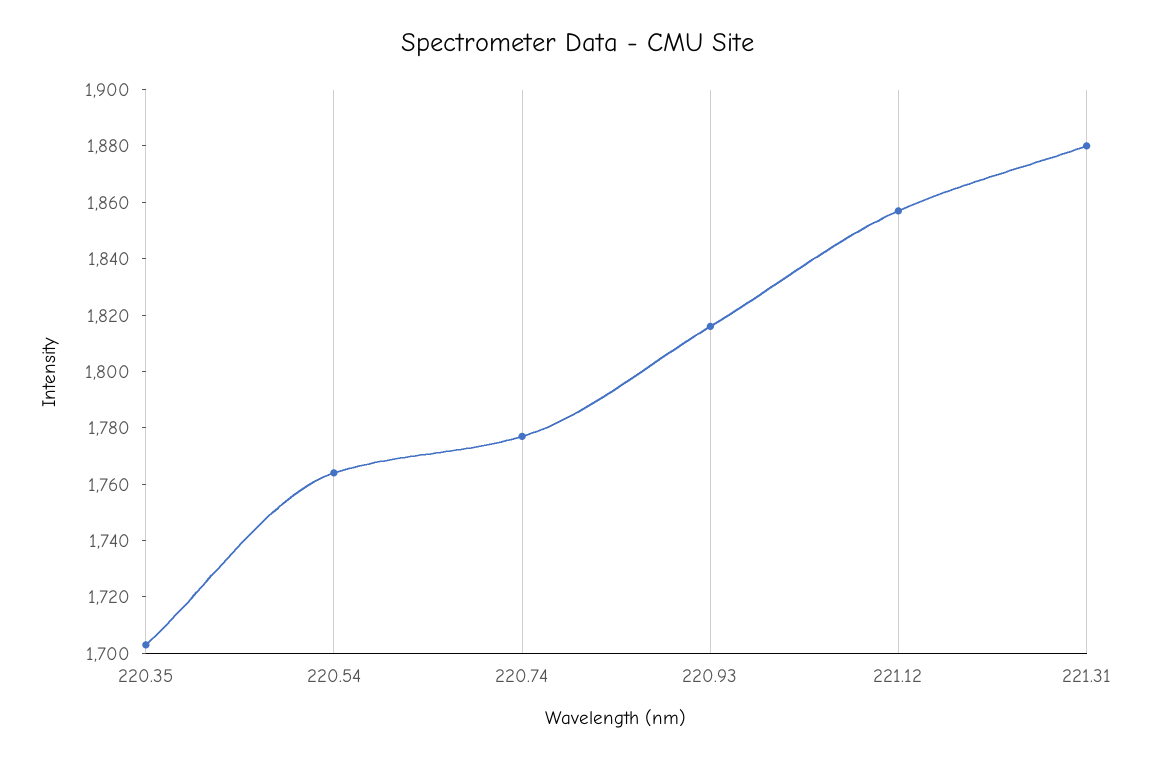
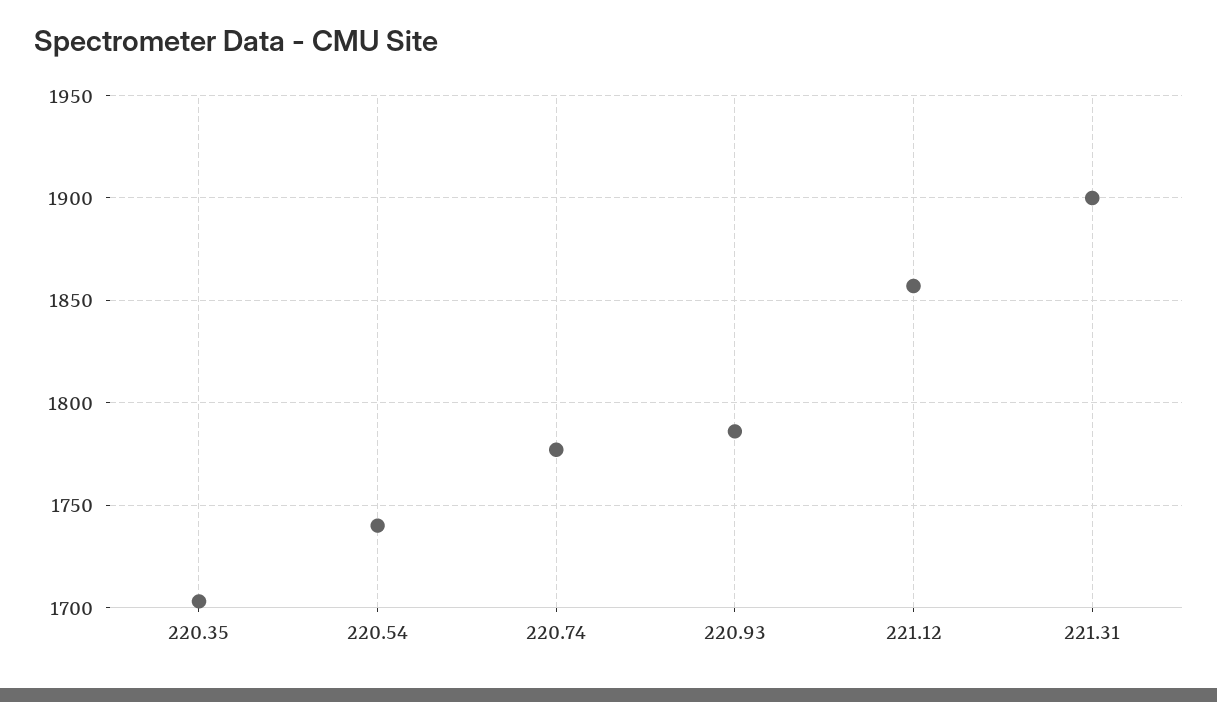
220.54: 1765 -> 1740
220.93: 1815 -> 1785
221.31: 1880 -> 1900

